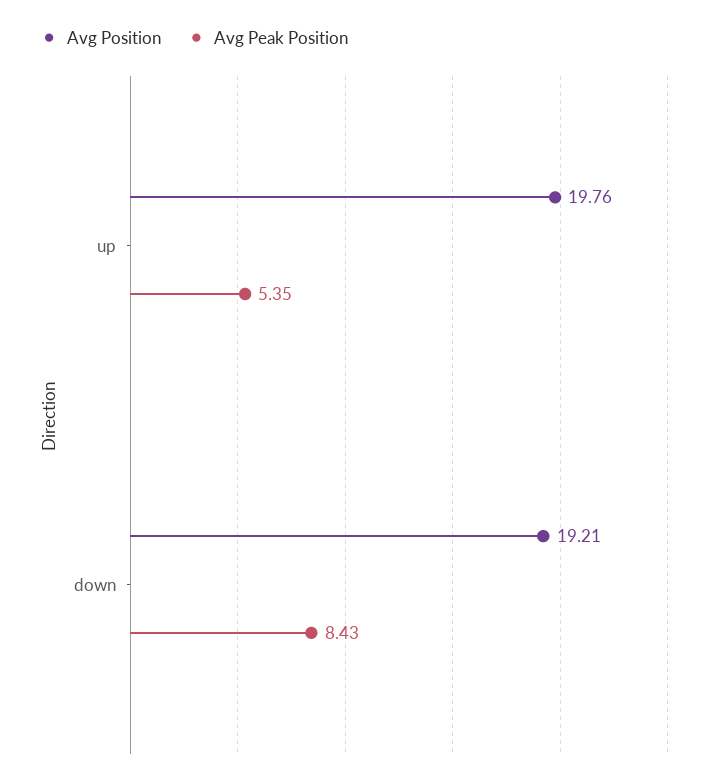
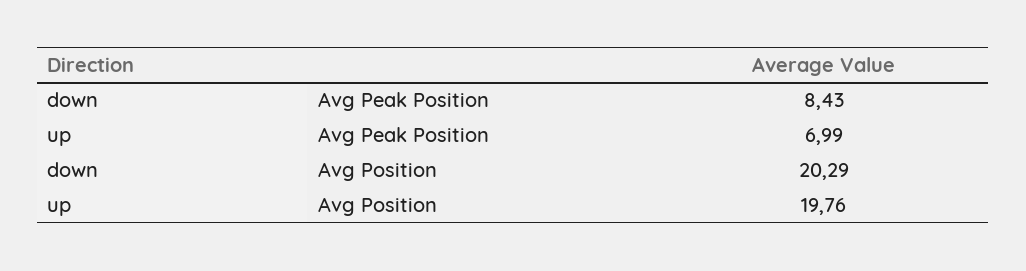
Avg Peak Position, up: 5.35 -> 6.99
Avg Position, down: 19.21 -> 20.29

